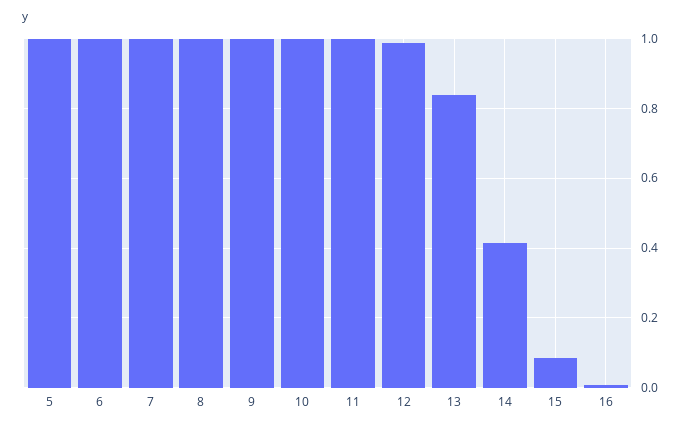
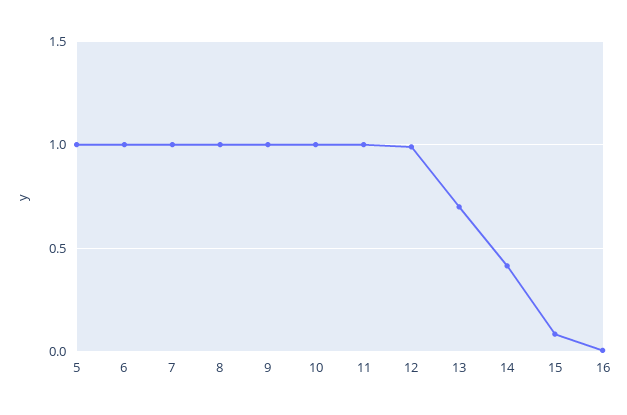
13: 0.84 -> 0.7

